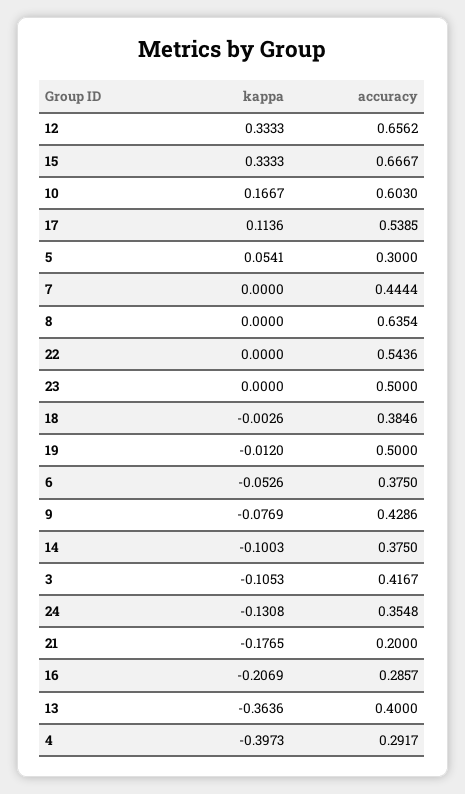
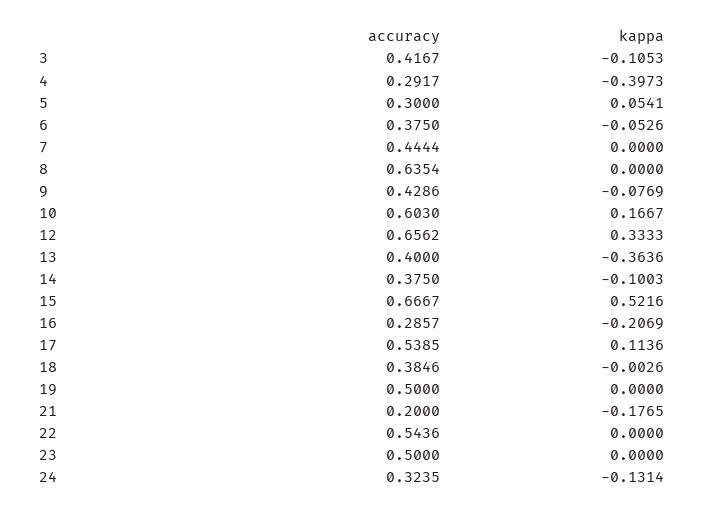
kappa, 15: 0.3333 -> 0.5216
kappa, 19: -0.012 -> 0
kappa, 24: -0.1308 -> -0.1314
accuracy, 24: 0.3548 -> 0.3235

